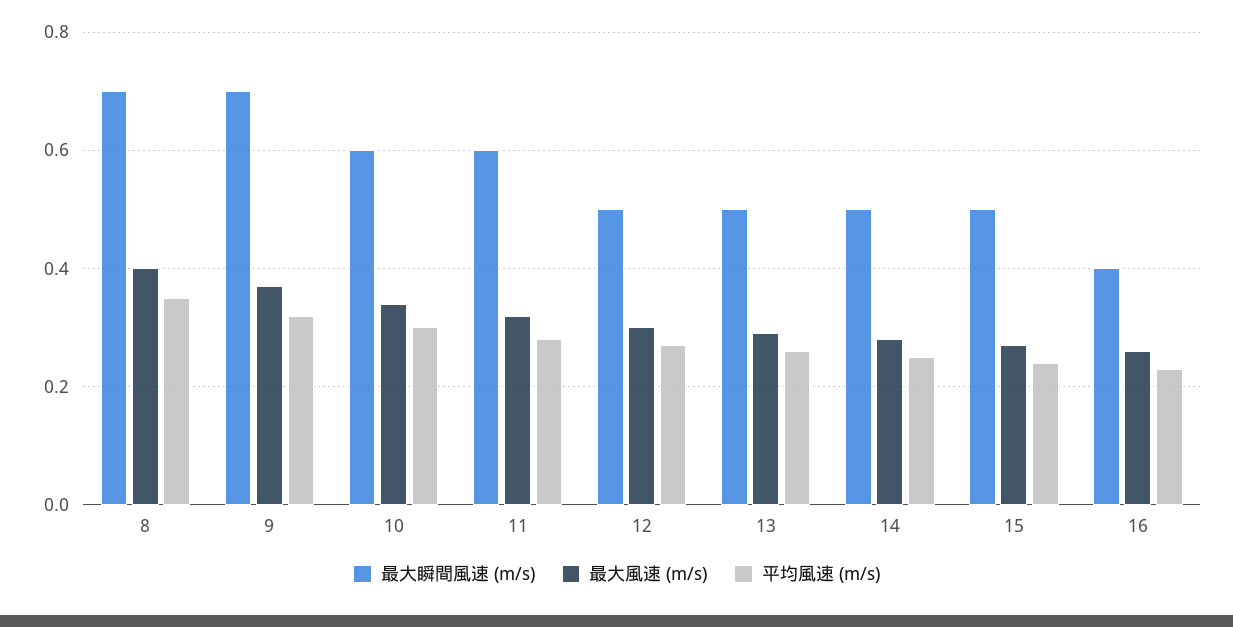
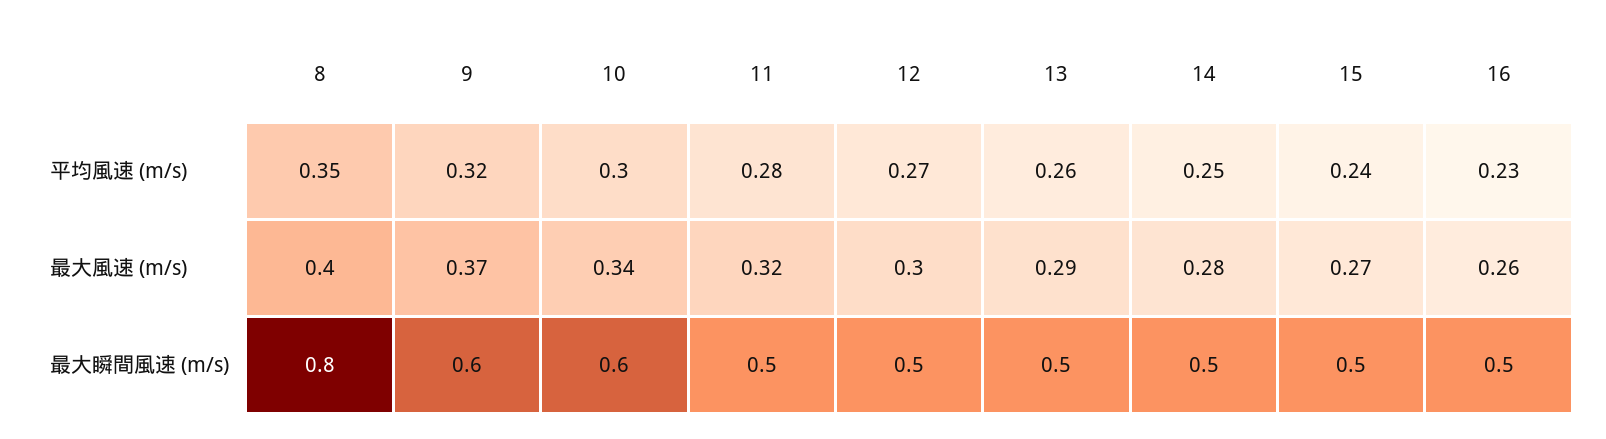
最大瞬間風速 (m/s), 8: 0.7 -> 0.8
最大瞬間風速 (m/s), 9: 0.7 -> 0.6
最大瞬間風速 (m/s), 11: 0.6 -> 0.5
最大瞬間風速 (m/s), 16: 0.4 -> 0.5

